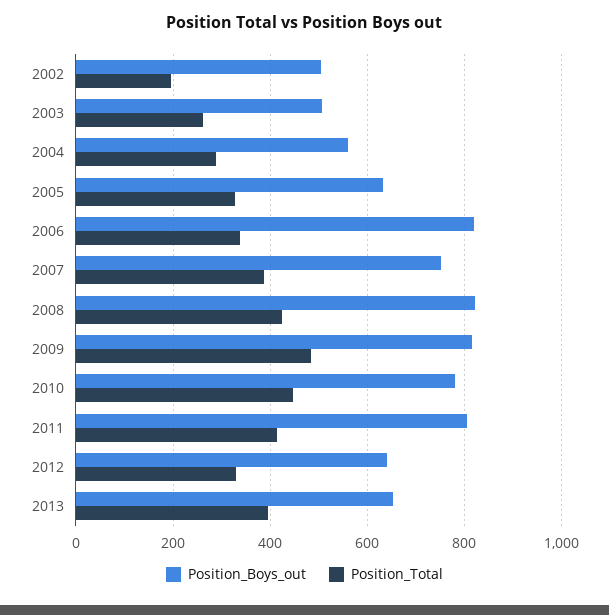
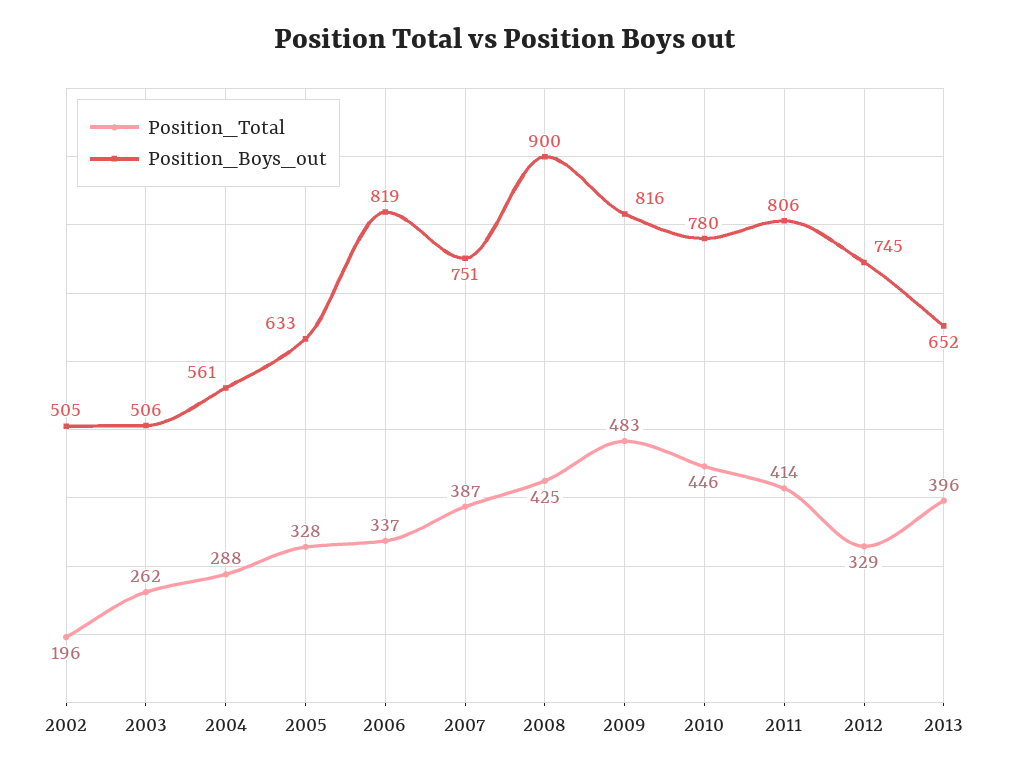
Position_Boys_out, 2008: 820 -> 900
Position_Boys_out, 2012: 640 -> 745

